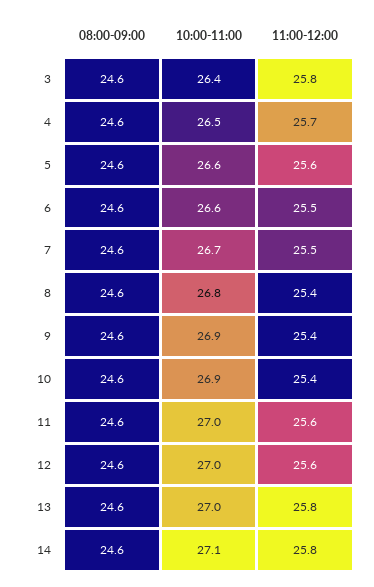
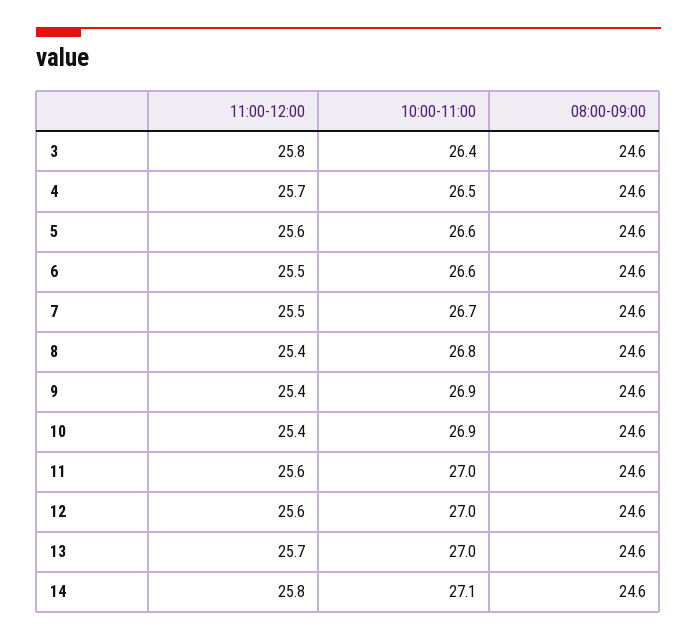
11:00-12:00, 13: 25.8 -> 25.7

